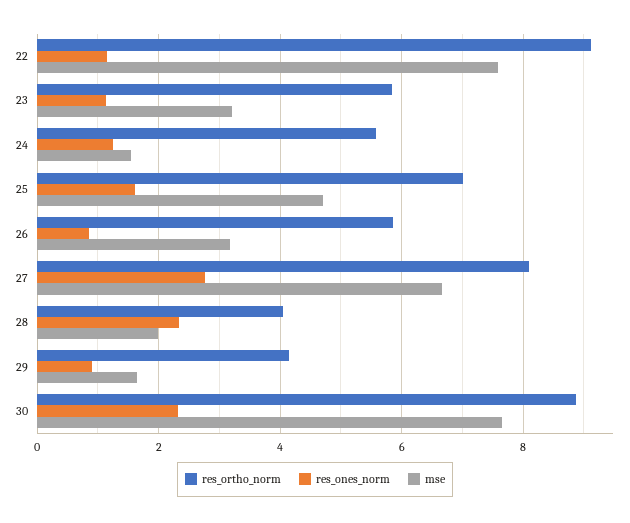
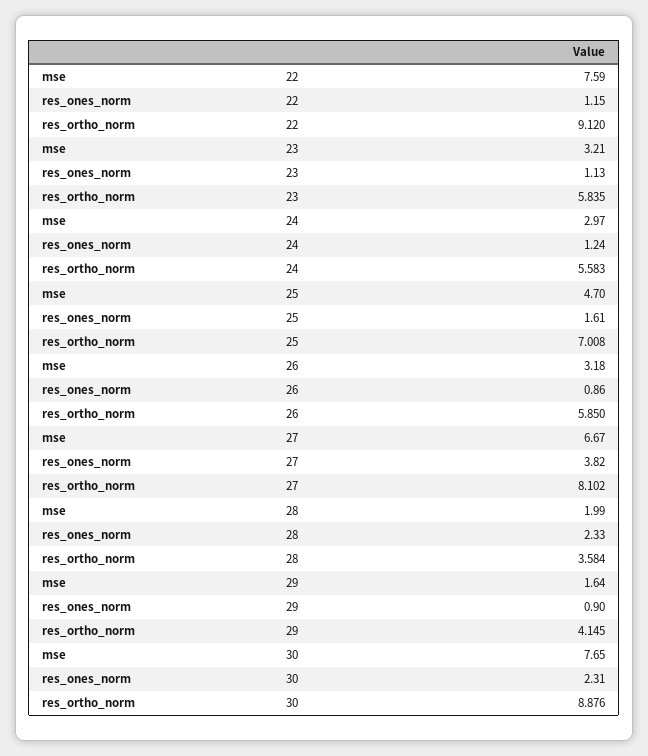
mse, 24: 1.6 -> 2.97
res_ones_norm, 27: 2.8 -> 3.82
res_ortho_norm, 28: 4 -> 3.584

